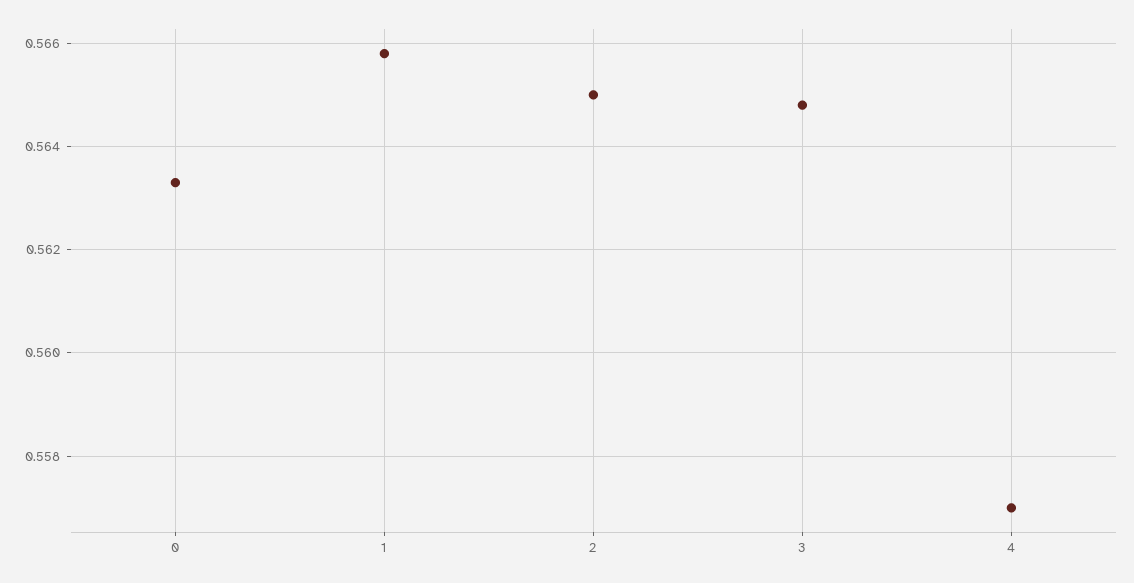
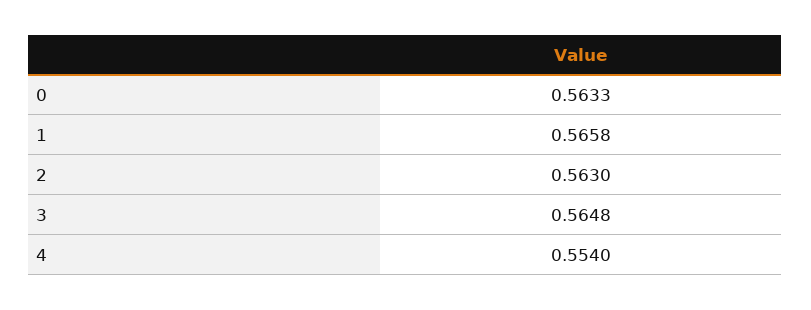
2: 0.565 -> 0.563
4: 0.557 -> 0.554

